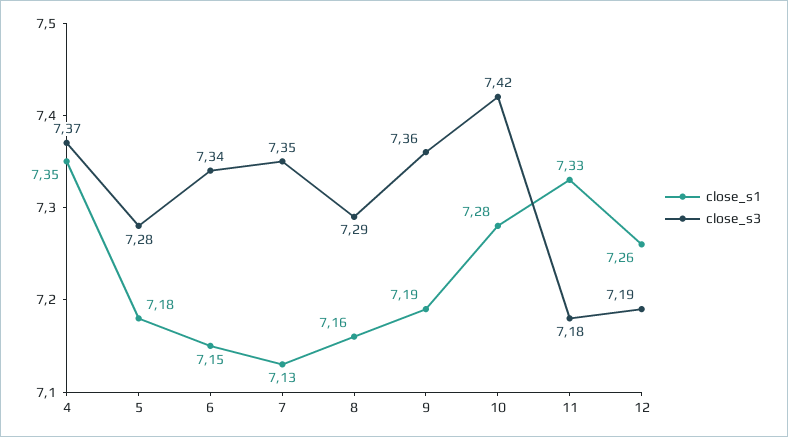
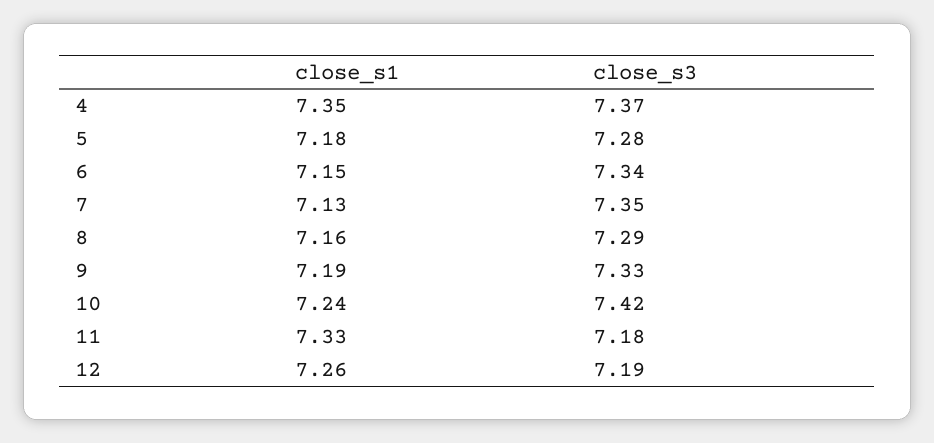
close_s3, 9: 7.36 -> 7.33
close_s1, 10: 7.28 -> 7.24

